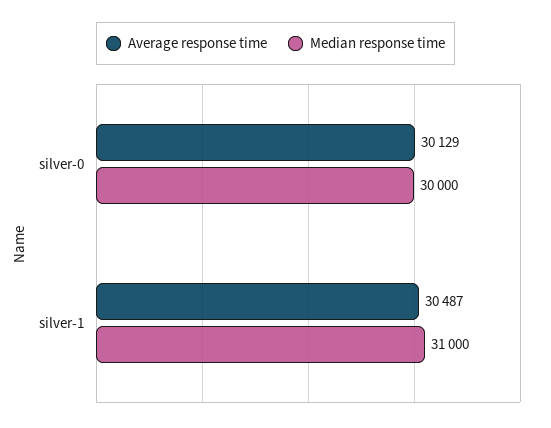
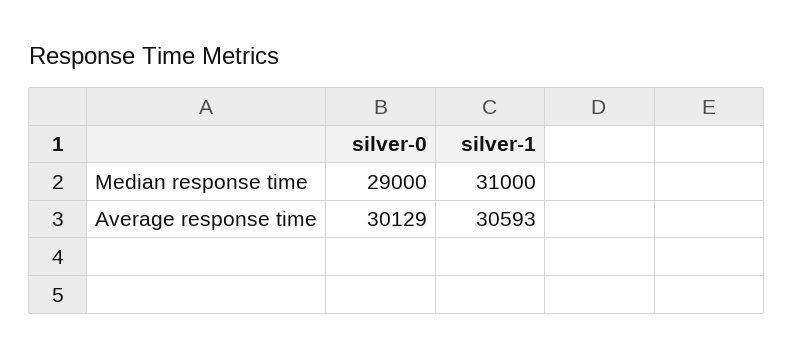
Median response time, silver-0: 30000 -> 29000
Average response time, silver-1: 30487 -> 30593

